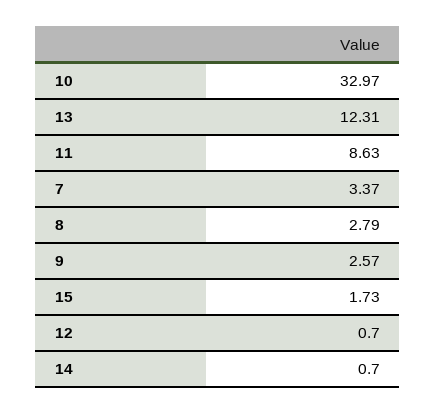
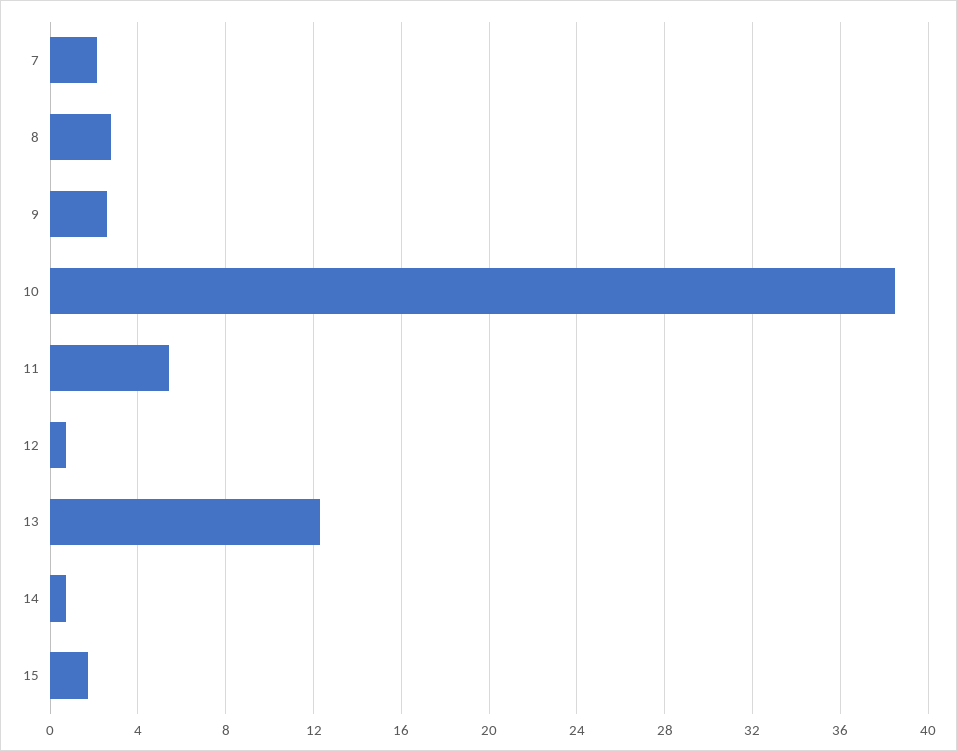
10: 32.97 -> 38.5
11: 8.63 -> 5.5
7: 3.37 -> 2

